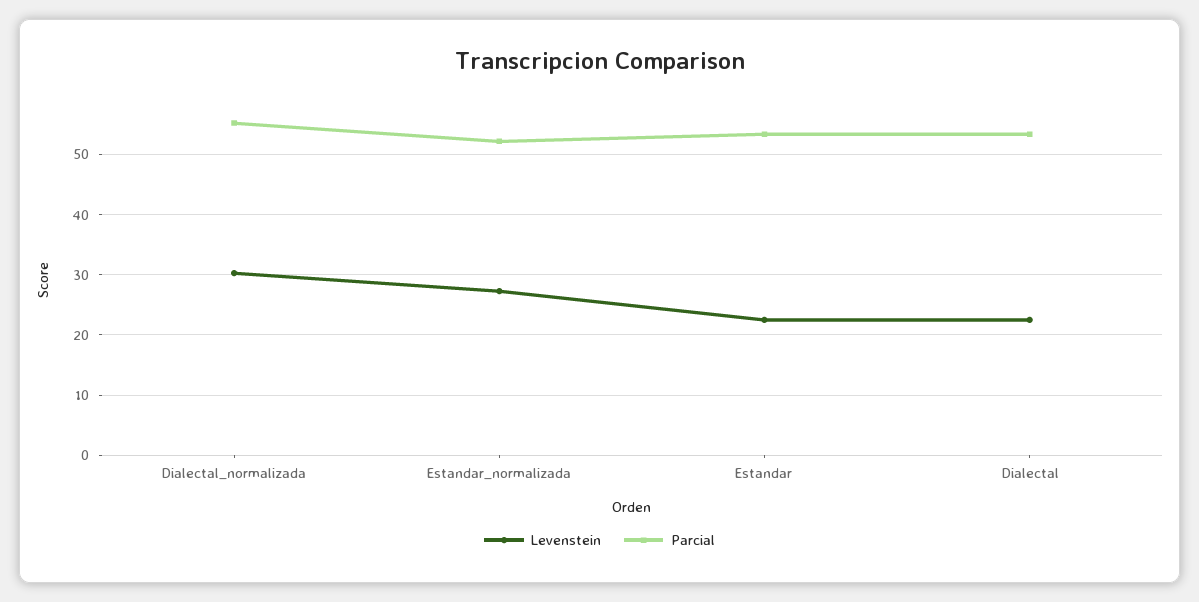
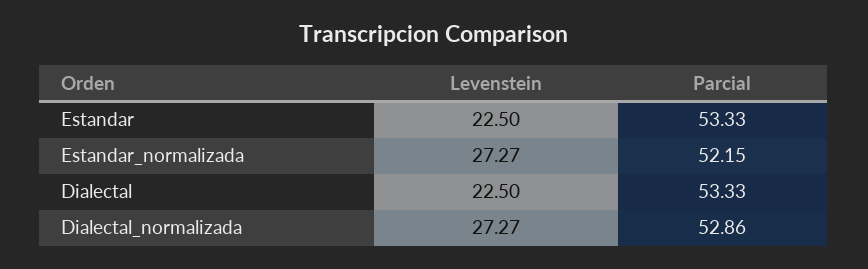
Levenstein, Dialectal_normalizada: 30 -> 27.27
Parcial, Dialectal_normalizada: 55 -> 52.86

